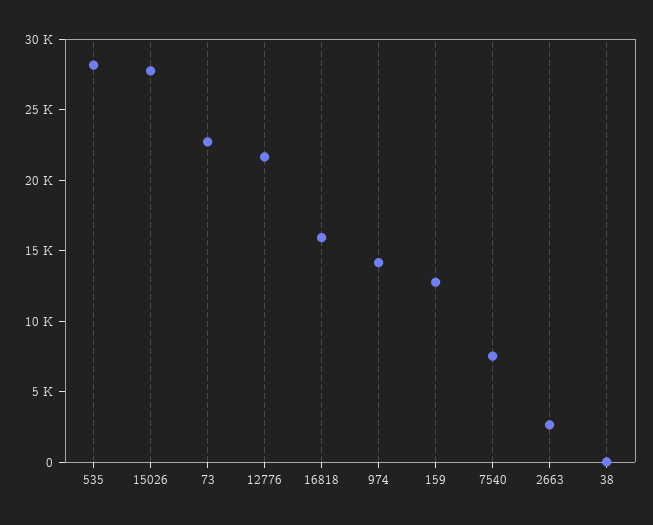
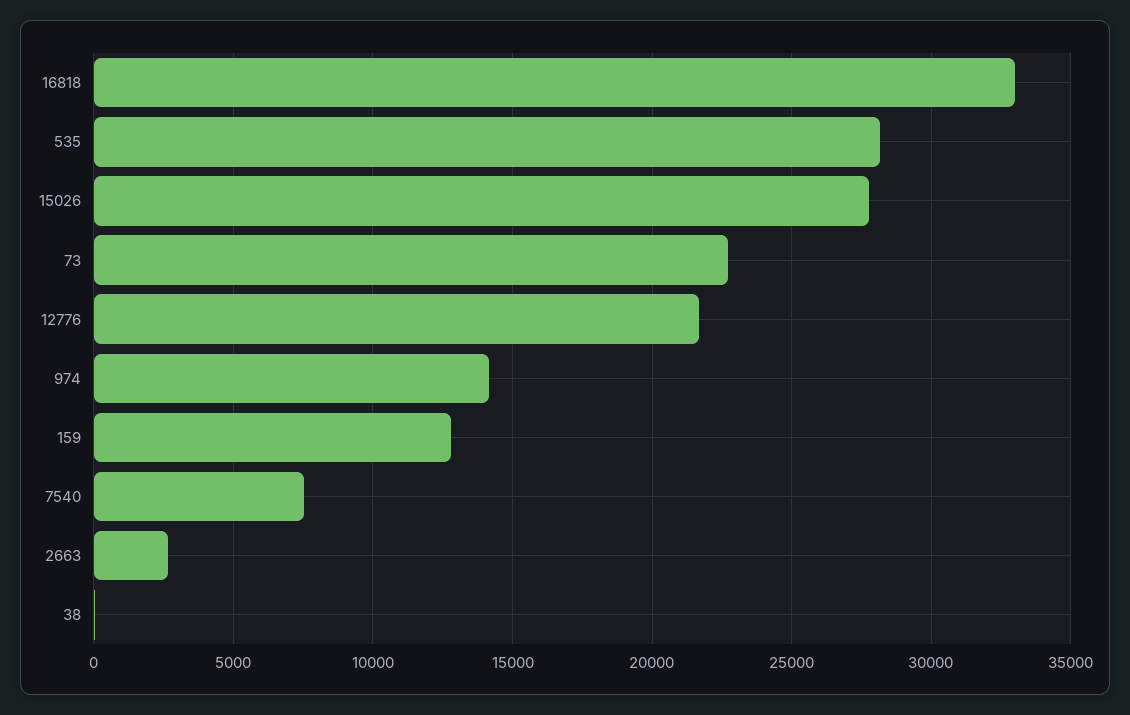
16818: 16000 -> 33000

